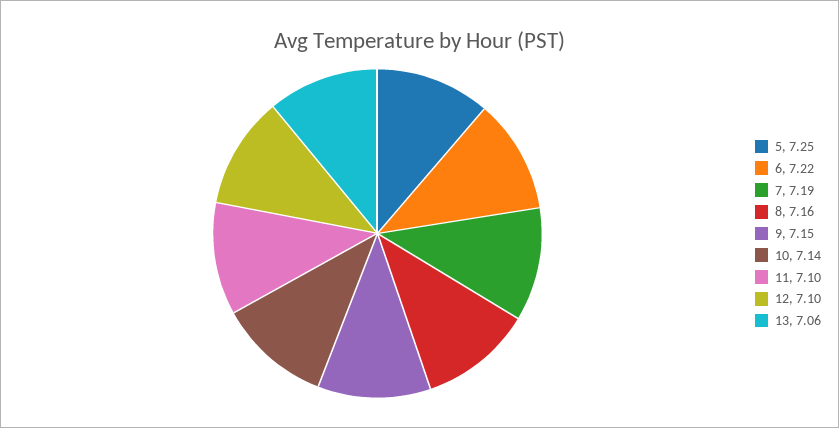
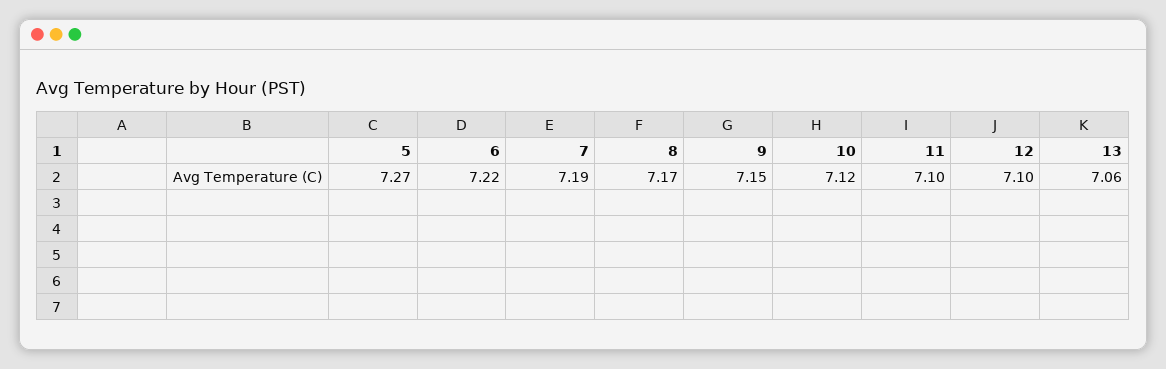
5: 7.25 -> 7.27
8: 7.16 -> 7.17
10: 7.14 -> 7.12

